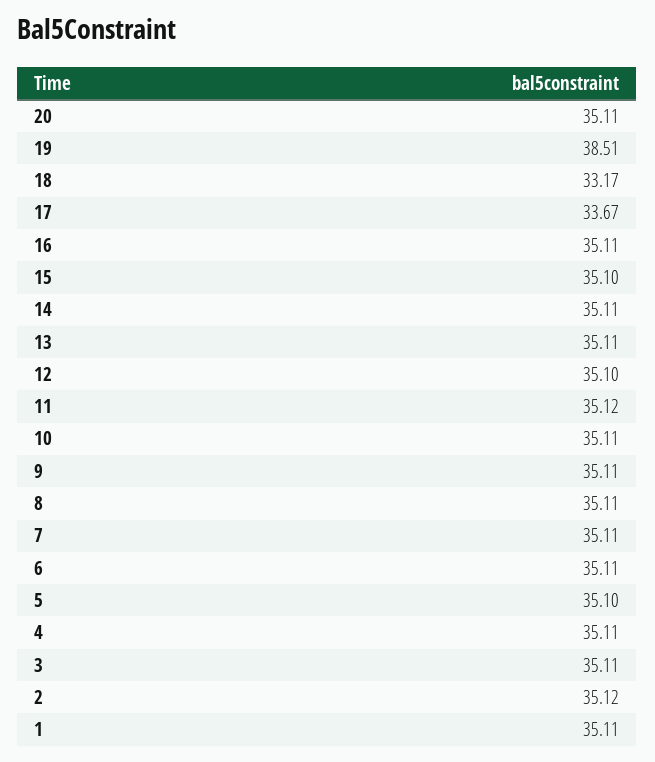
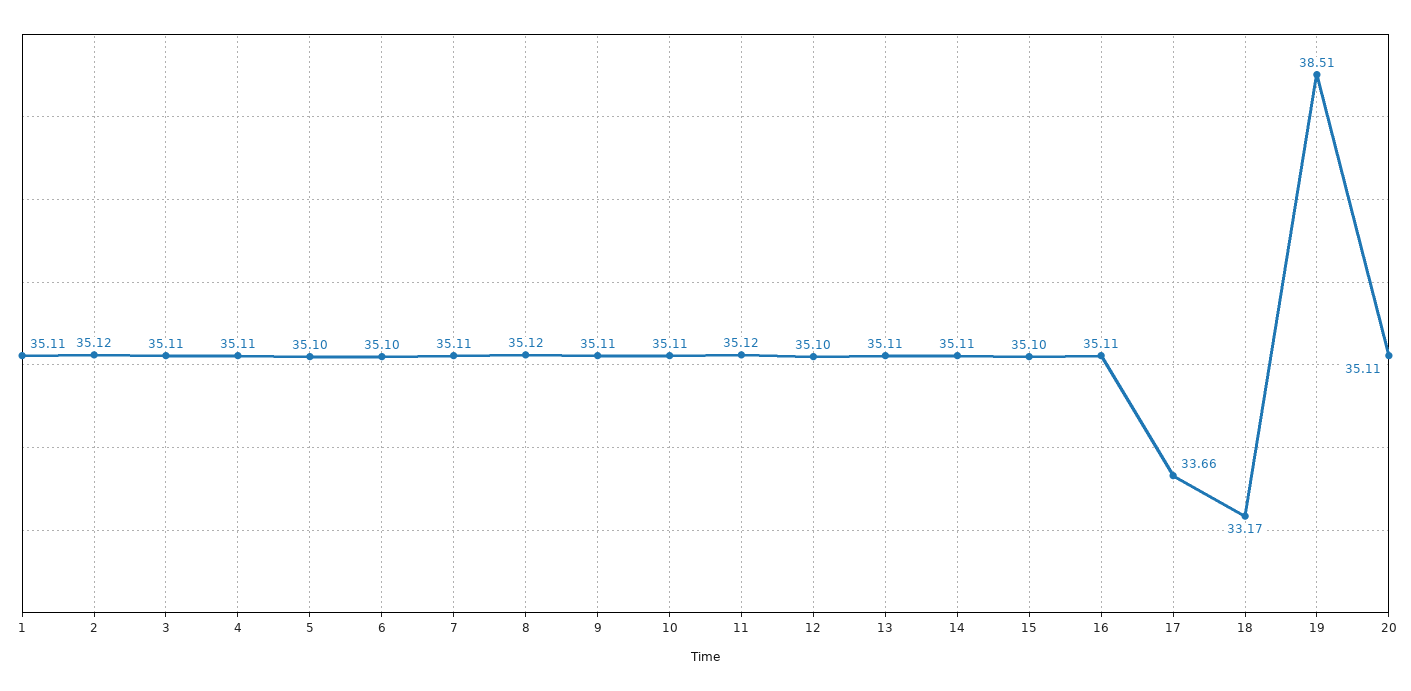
17: 33.67 -> 33.66
8: 35.11 -> 35.12
6: 35.11 -> 35.1

